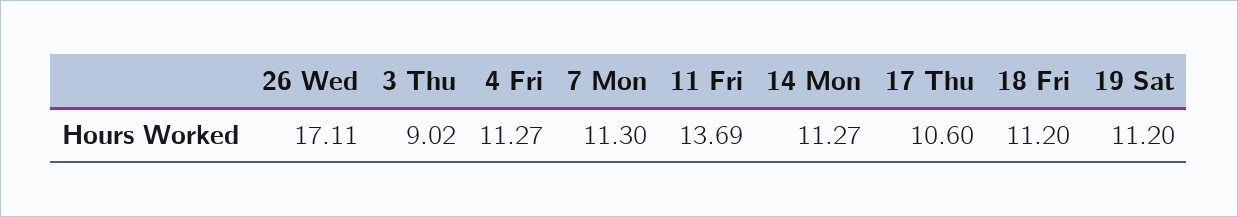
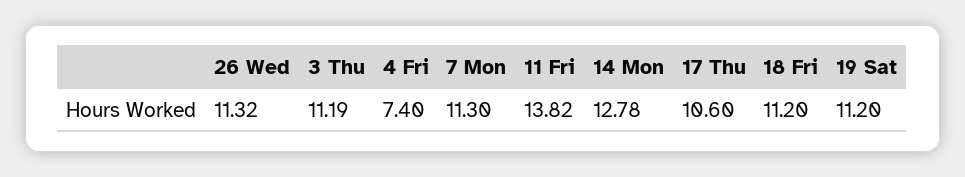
26 Wed: 17.11 -> 11.32
3 Thu: 9.02 -> 11.19
4 Fri: 11.27 -> 7.4
11 Fri: 13.69 -> 13.82
14 Mon: 11.27 -> 12.78

